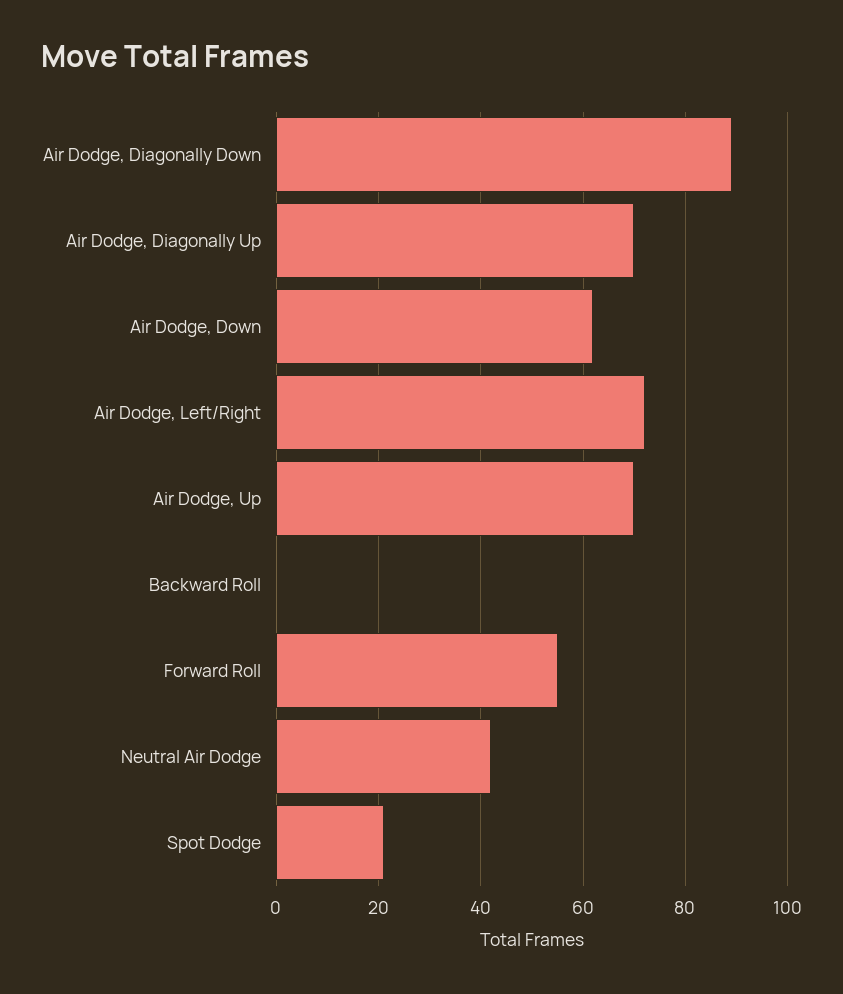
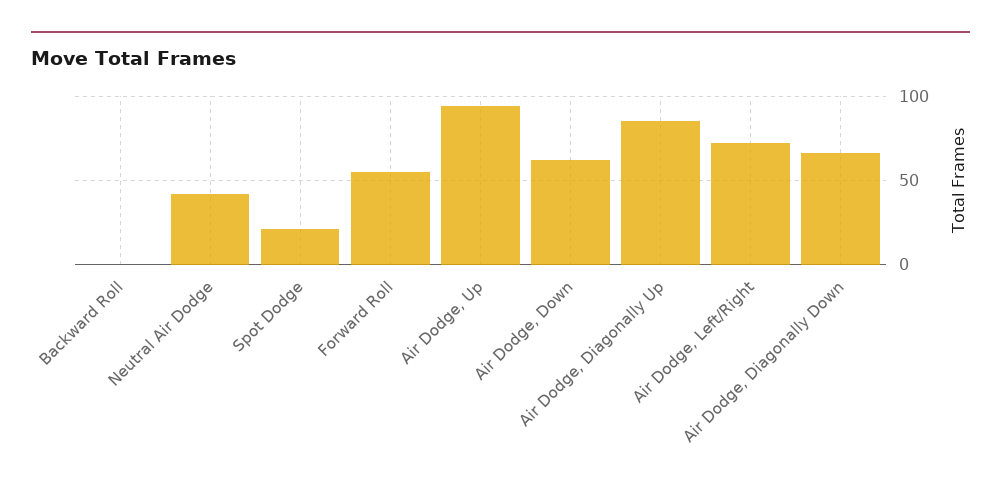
Air Dodge, Diagonally Down: 90 -> 65
Air Dodge, Diagonally Up: 70 -> 85
Air Dodge, Up: 70 -> 95

